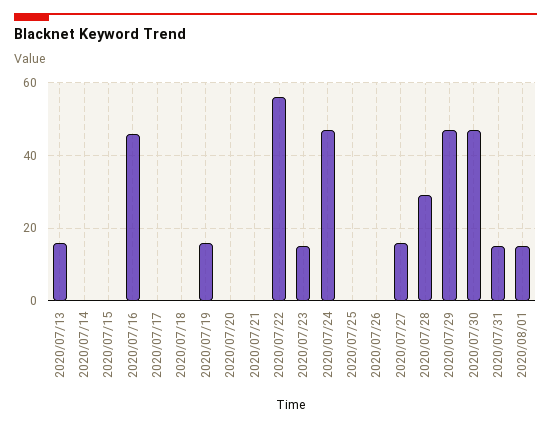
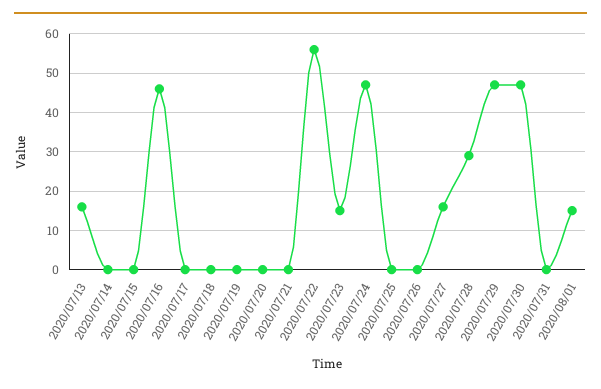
2020/07/19: 15 -> 0
2020/07/31: 15 -> 0

